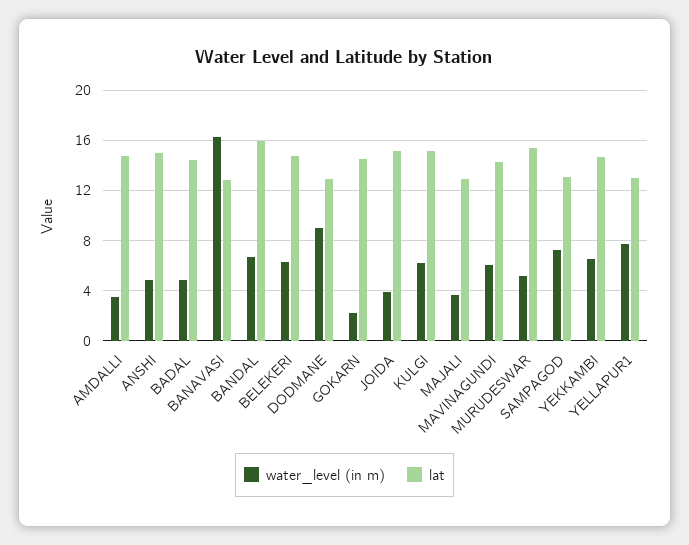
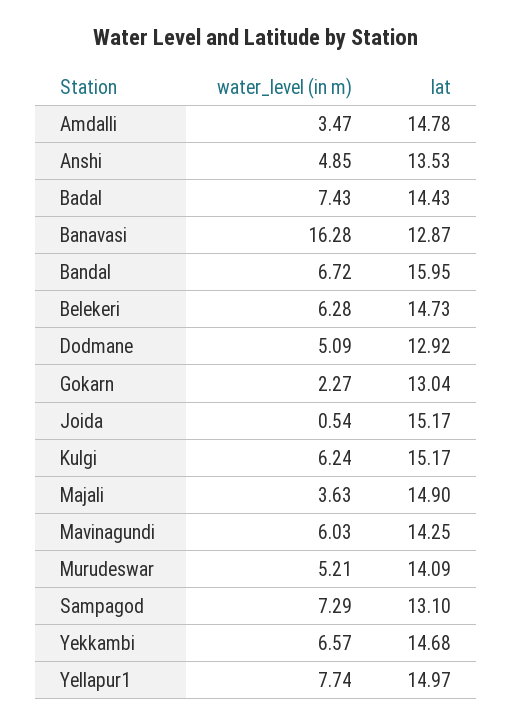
lat, ANSHI: 15 -> 13.53
water_level (in m), BADAL: 5 -> 7.43
water_level (in m), DODMANE: 9 -> 5.09
lat, GOKARN: 14.5 -> 13.04
water_level (in m), JOIDA: 4 -> 0.54
lat, MAJALI: 13 -> 14.9
lat, MURUDESWAR: 15.5 -> 14.09
lat, YELLAPUR1: 13 -> 14.97

